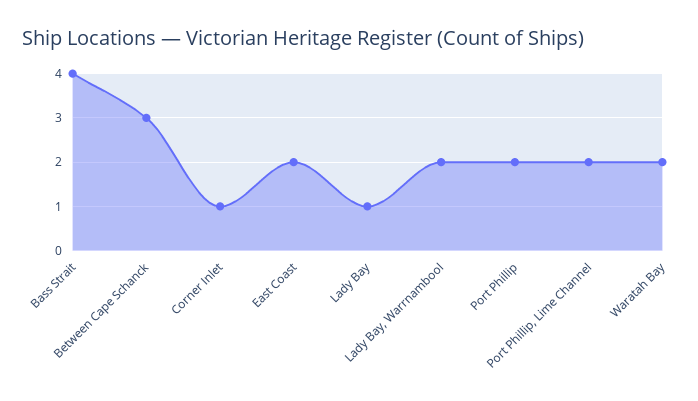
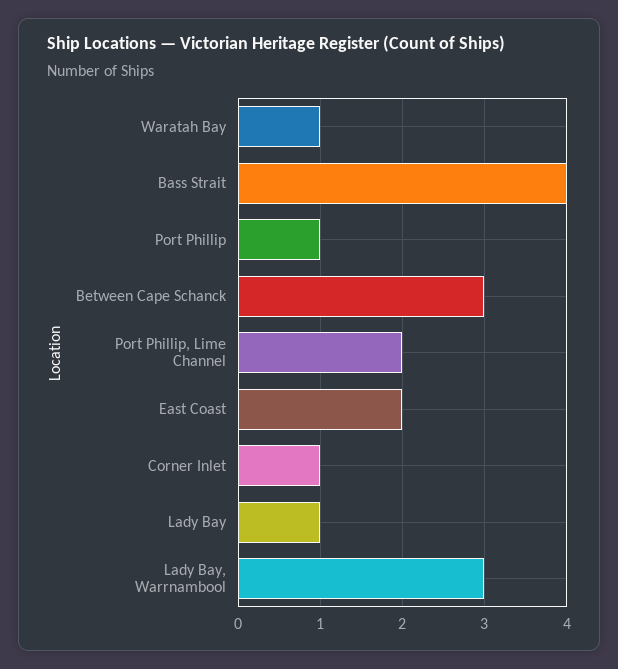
Lady Bay, Warrnambool: 2 -> 3
Port Phillip: 2 -> 1
Waratah Bay: 2 -> 1

